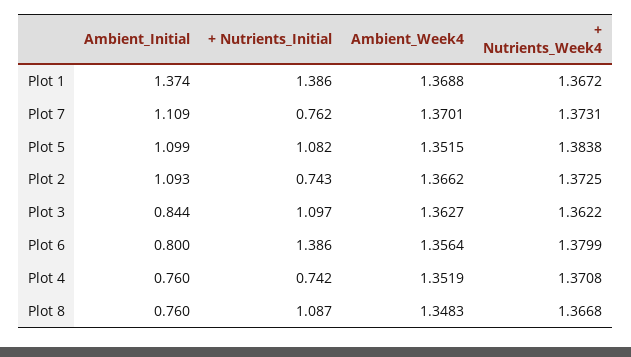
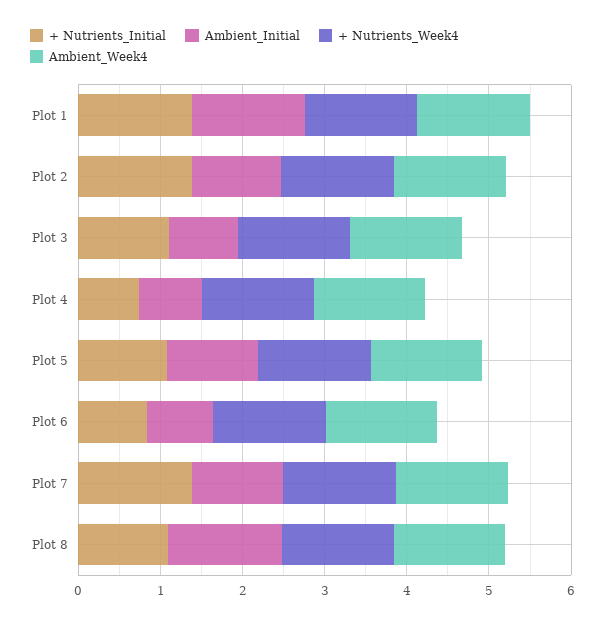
+ Nutrients_Initial, Plot 7: 0.762 -> 1.4
+ Nutrients_Initial, Plot 2: 0.743 -> 1.4
+ Nutrients_Initial, Plot 6: 1.386 -> 0.8
Ambient_Initial, Plot 8: 0.76 -> 1.4

